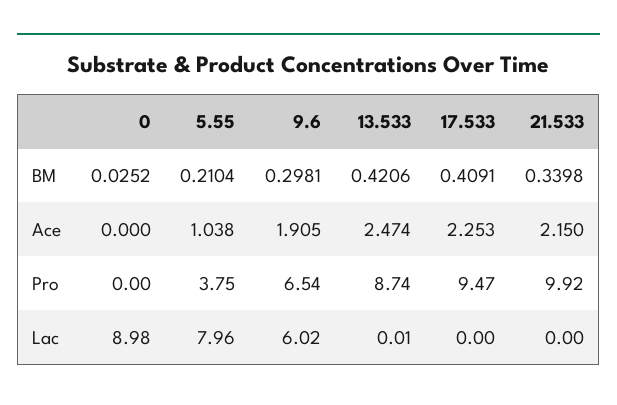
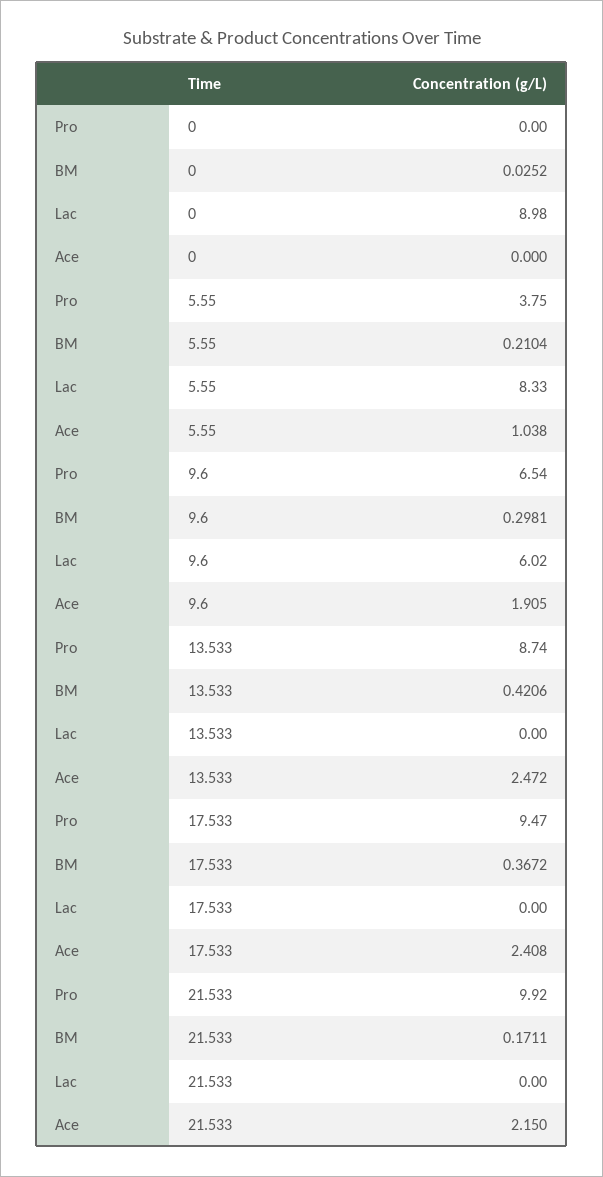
17.533, BM: 0.4091 -> 0.3672
21.533, BM: 0.3398 -> 0.1711
13.533, Ace: 2.474 -> 2.472
17.533, Ace: 2.253 -> 2.408
5.55, Lac: 7.96 -> 8.33
13.533, Lac: 0.01 -> 0

